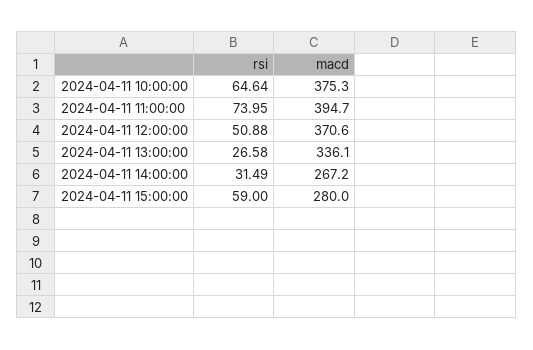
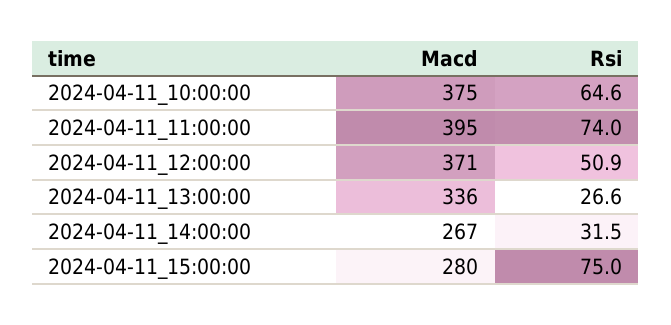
rsi, 2024-04-11 15:00:00: 59 -> 75

